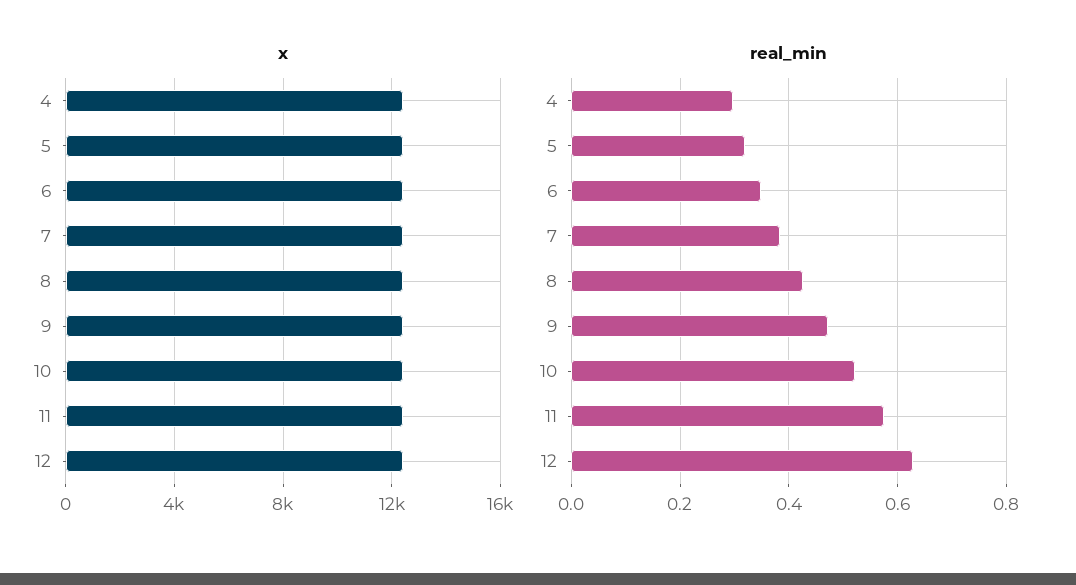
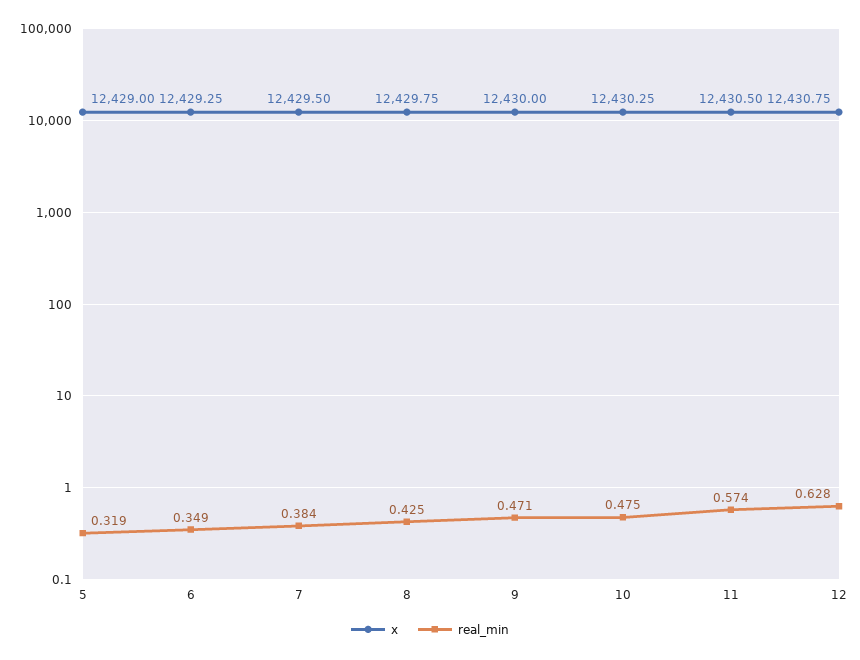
x, 4: 12500 -> none
real_min, 4: 0.3 -> none
real_min, 10: 0.52 -> 0.475

